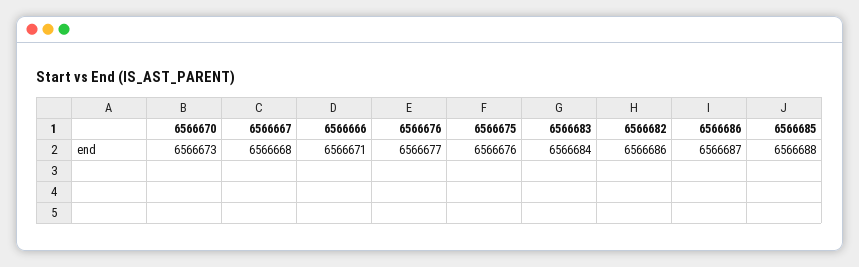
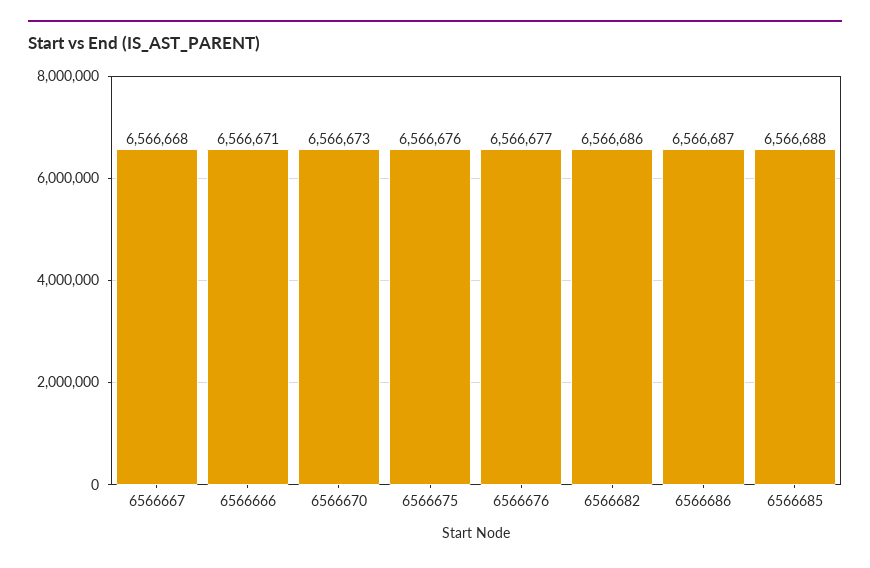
6566683: 6566684 -> none

